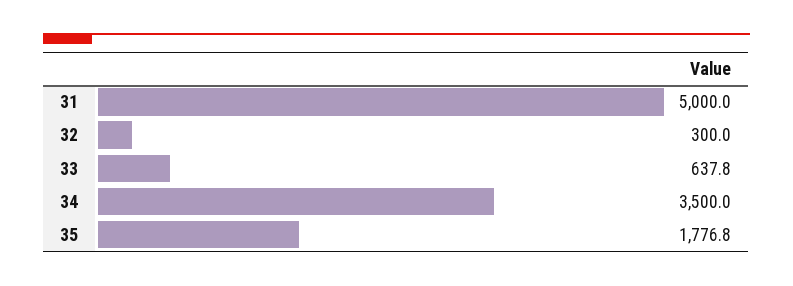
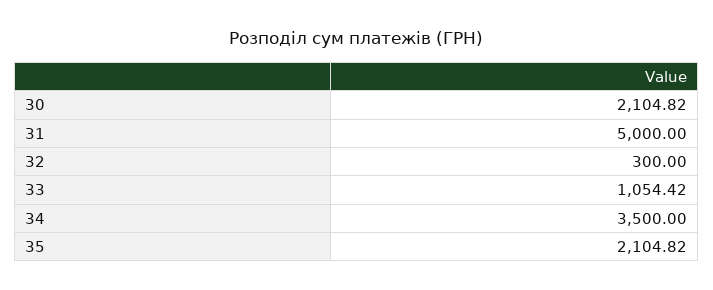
33: 637.8 -> 1054.42
35: 1776.8 -> 2104.82
30: none -> 2104.82

